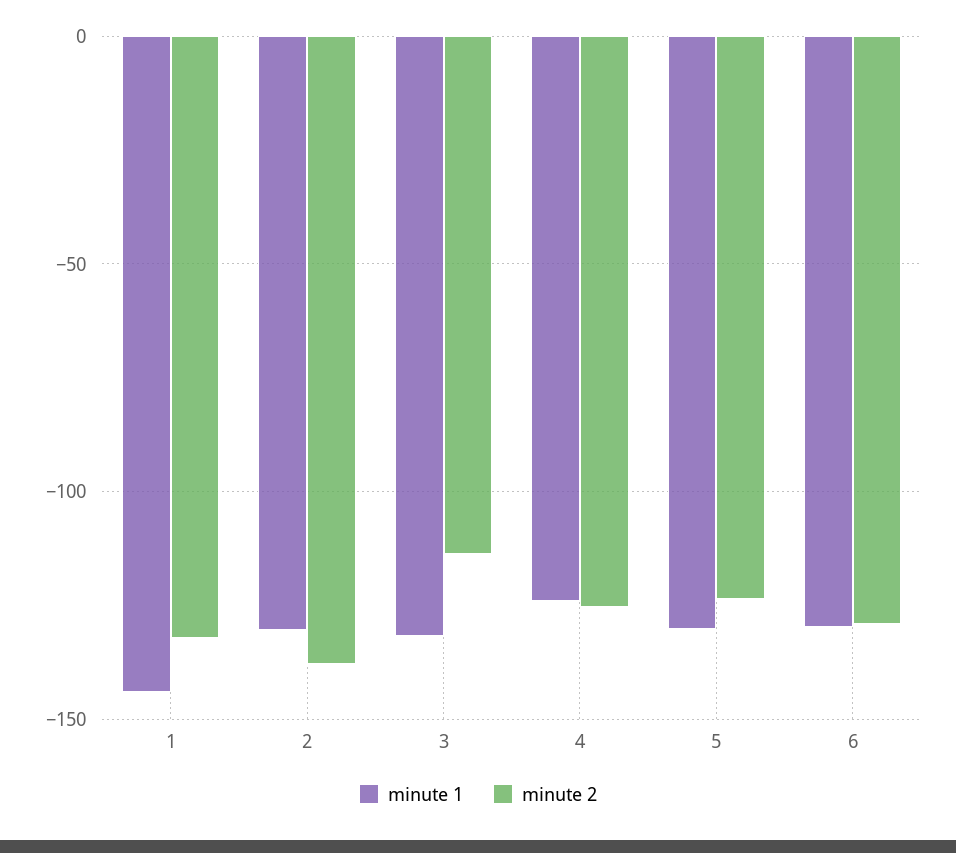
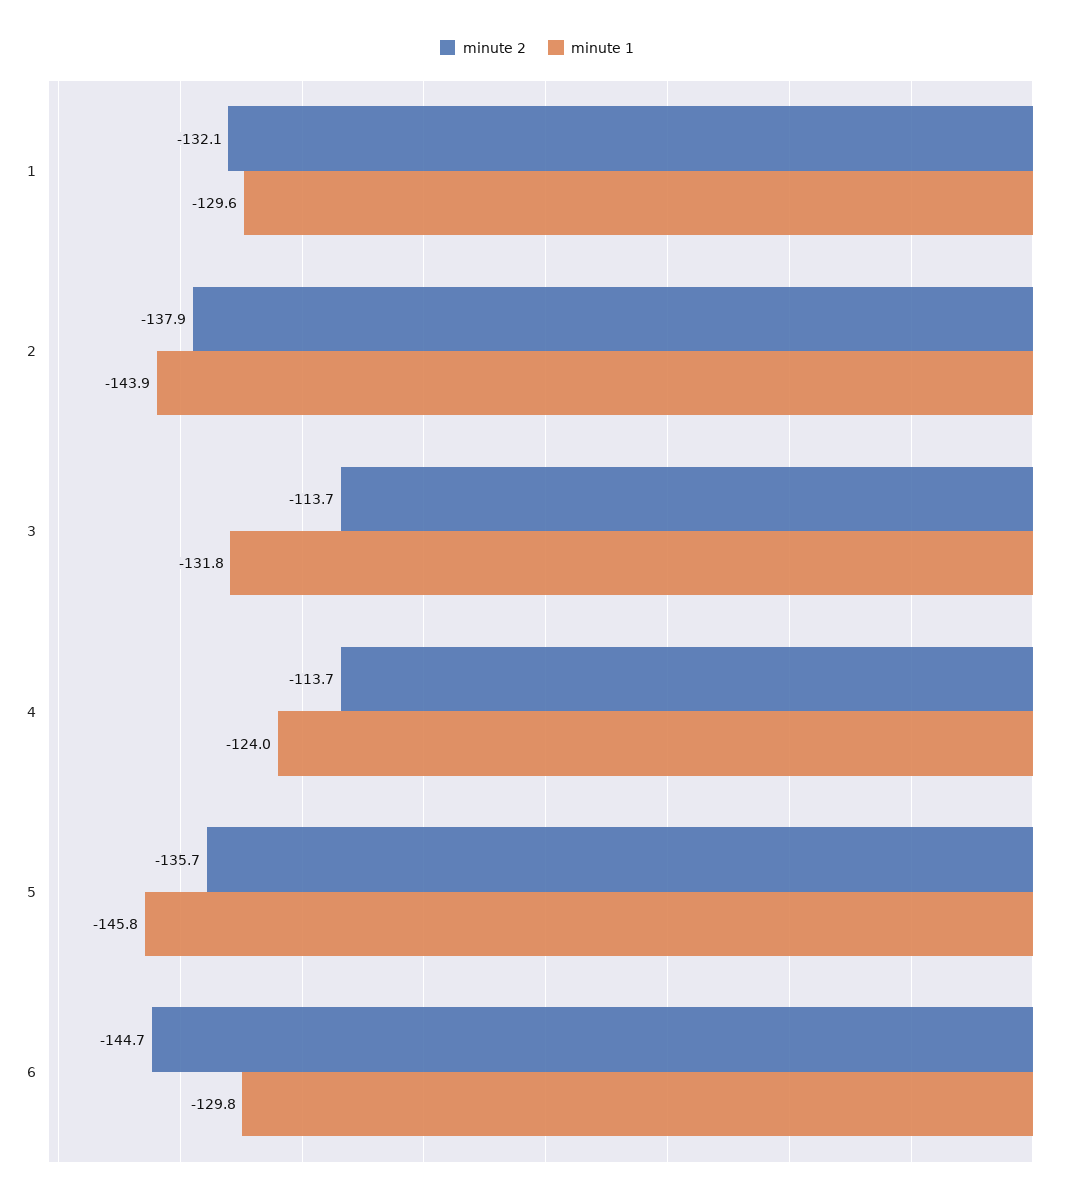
minute 1, 1: -145 -> -129.6
minute 1, 2: -130 -> -143.9
minute 2, 4: -125 -> -113.7
minute 1, 5: -130 -> -145.8
minute 2, 5: -125 -> -135.7
minute 2, 6: -130 -> -144.7

